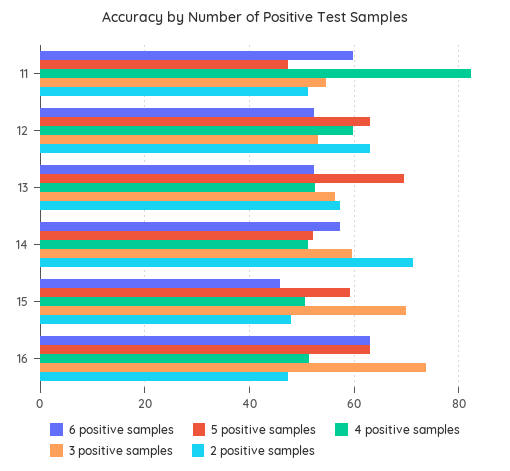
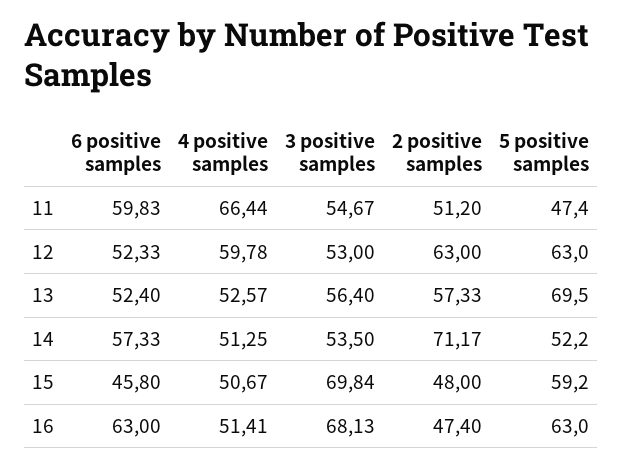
4 positive samples, 11: 82 -> 66.44
3 positive samples, 14: 60 -> 53.5
3 positive samples, 16: 74 -> 68.13

